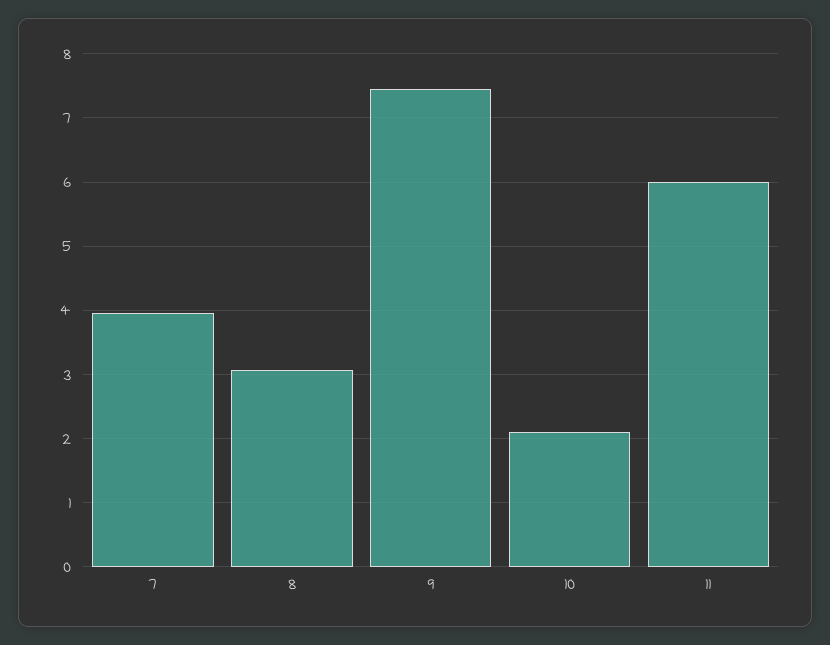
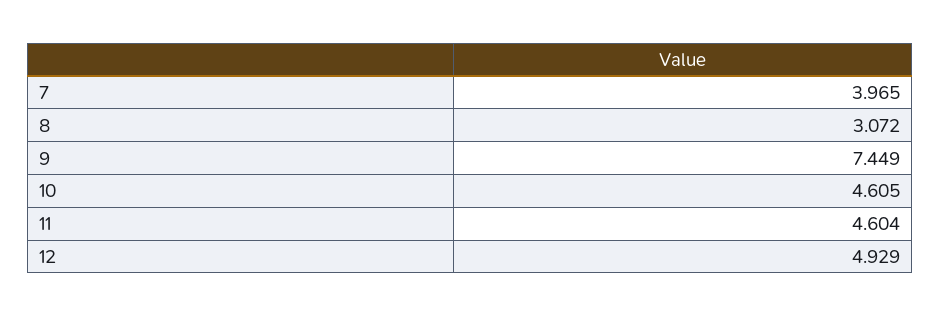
10: 2.1 -> 4.605
11: 6 -> 4.604
12: none -> 4.929

